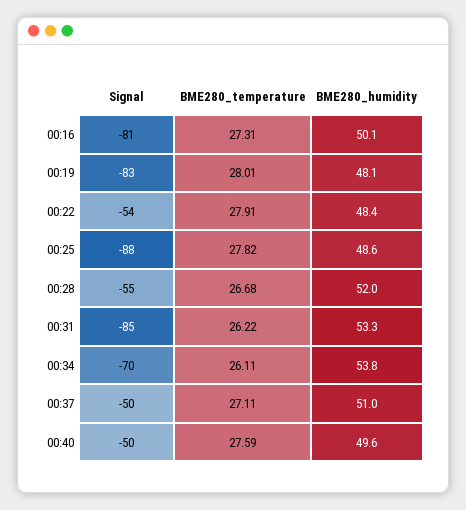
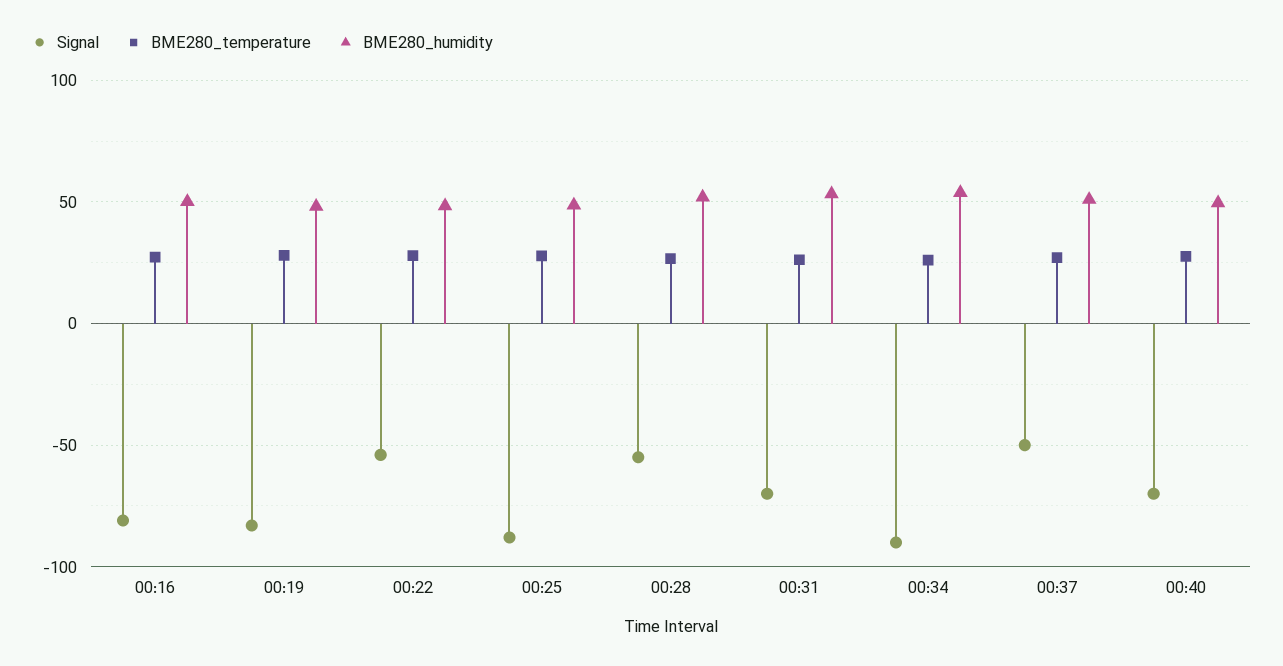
Signal, 00:31: -85 -> -70
Signal, 00:34: -70 -> -90
Signal, 00:40: -50 -> -70

